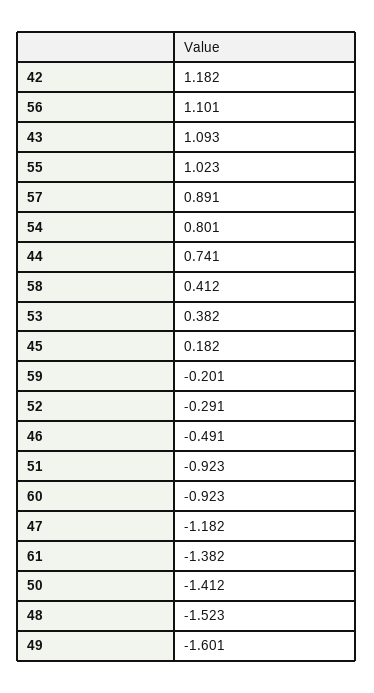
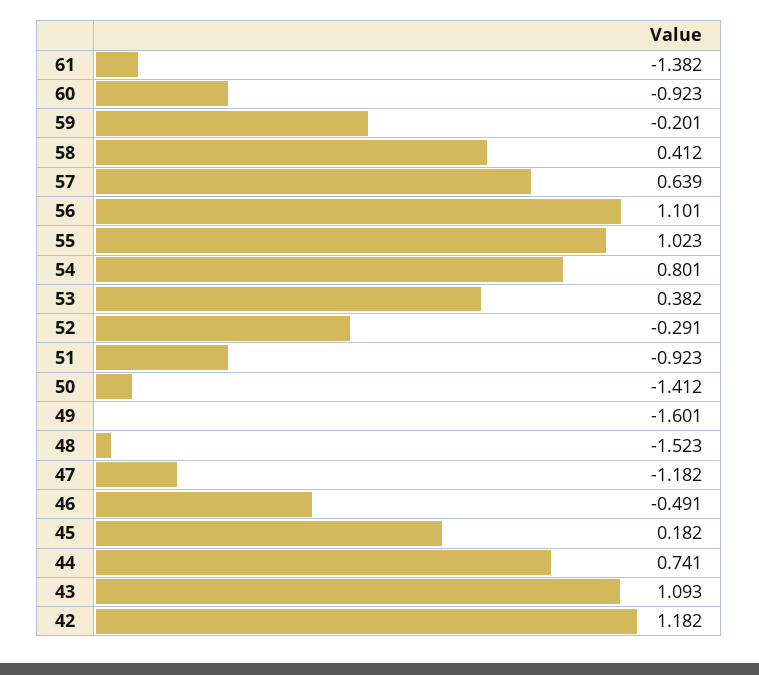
57: 0.891 -> 0.639

